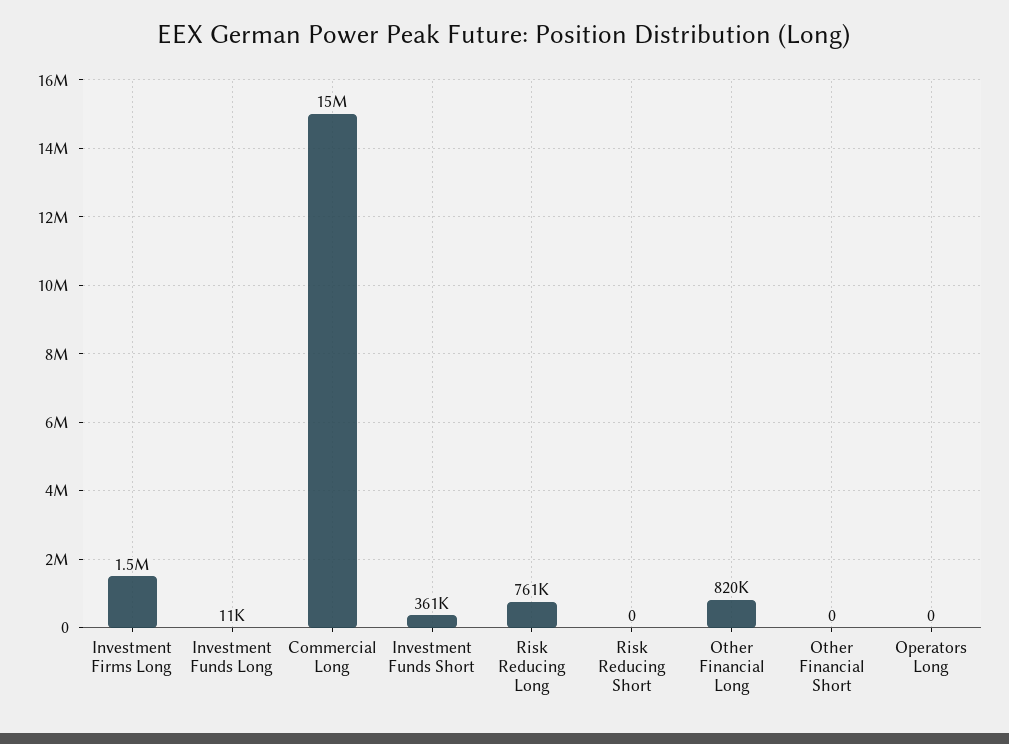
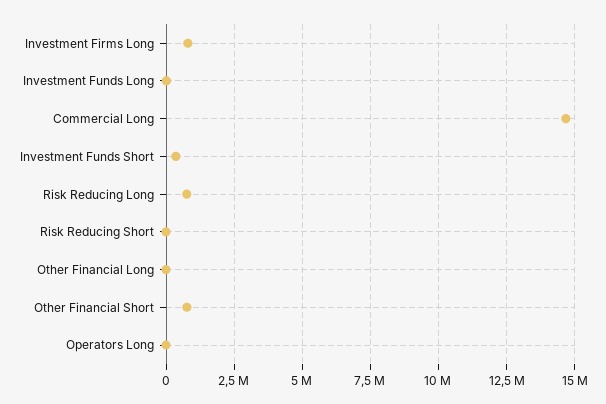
Investment Firms Long: 1500000 -> 750000
Other Financial Long: 820000 -> 0
Other Financial Short: 0 -> 750000

